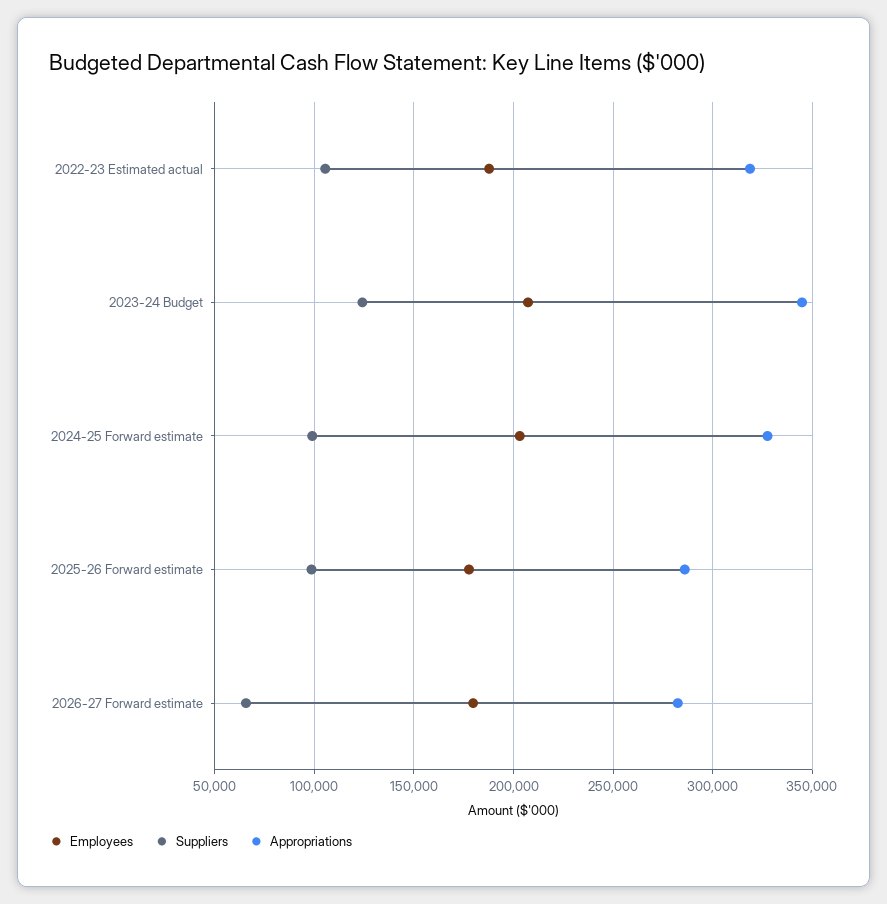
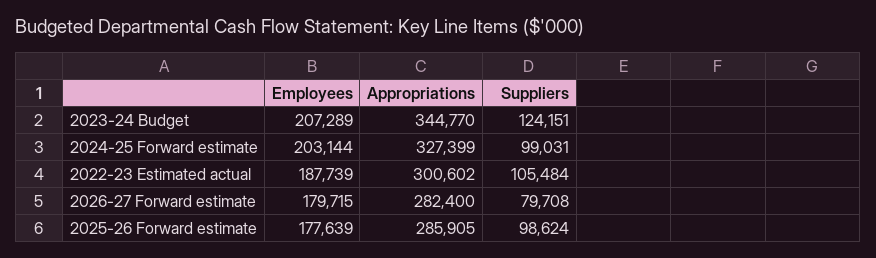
Appropriations, 2022-23 Estimated actual: 320000 -> 300602
Suppliers, 2026-27 Forward estimate: 65000 -> 79708

